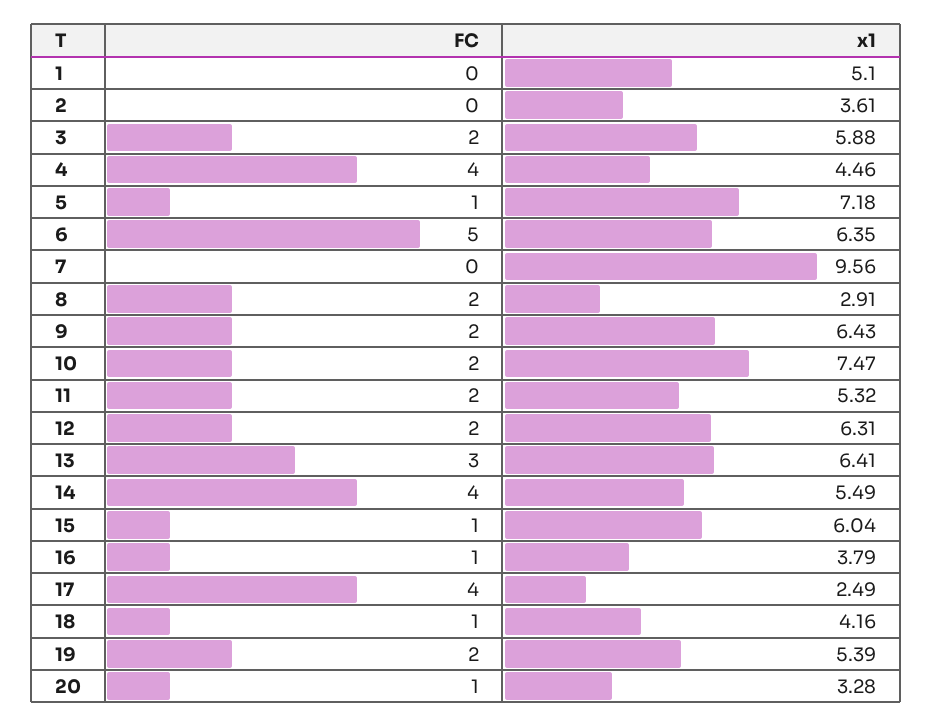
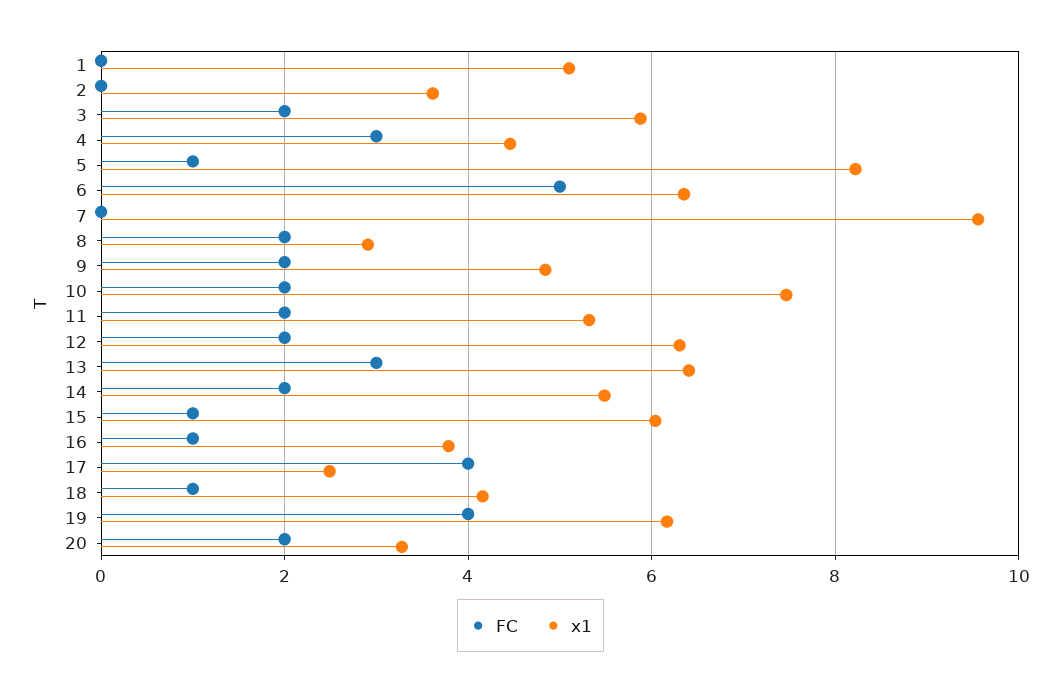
FC, 4: 4 -> 3
x1, 5: 7.18 -> 8.2
x1, 9: 6.43 -> 4.8
FC, 14: 4 -> 2
FC, 19: 2 -> 4
x1, 19: 5.39 -> 6.2
FC, 20: 1 -> 2

